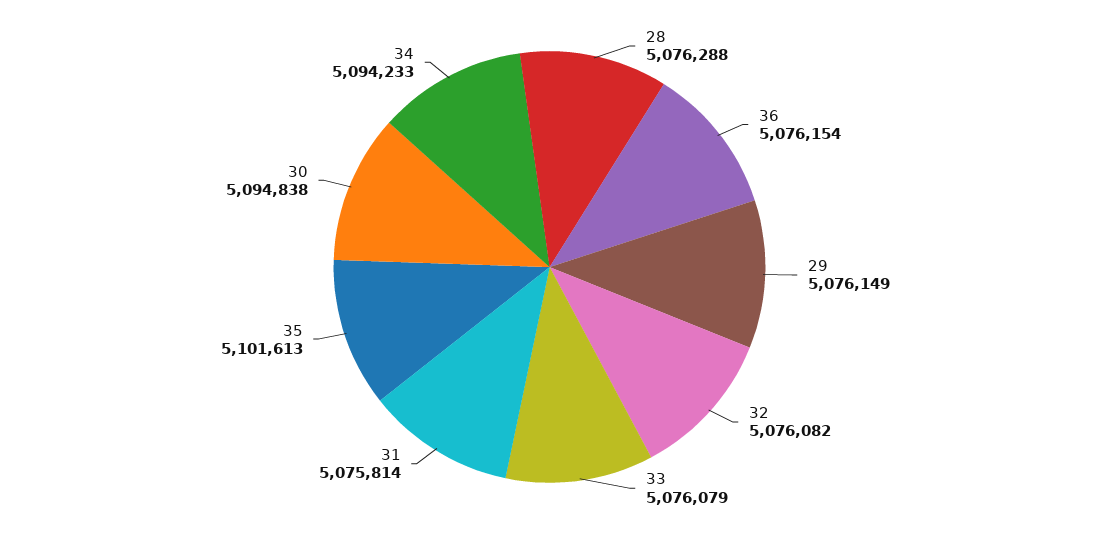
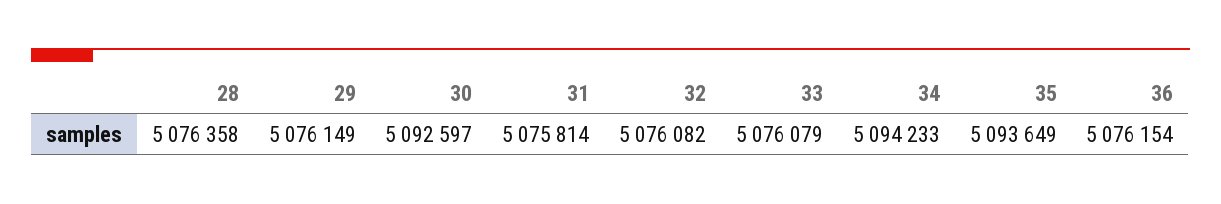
28: 5076288 -> 5076358
35: 5101613 -> 5093649
30: 5094838 -> 5092597

